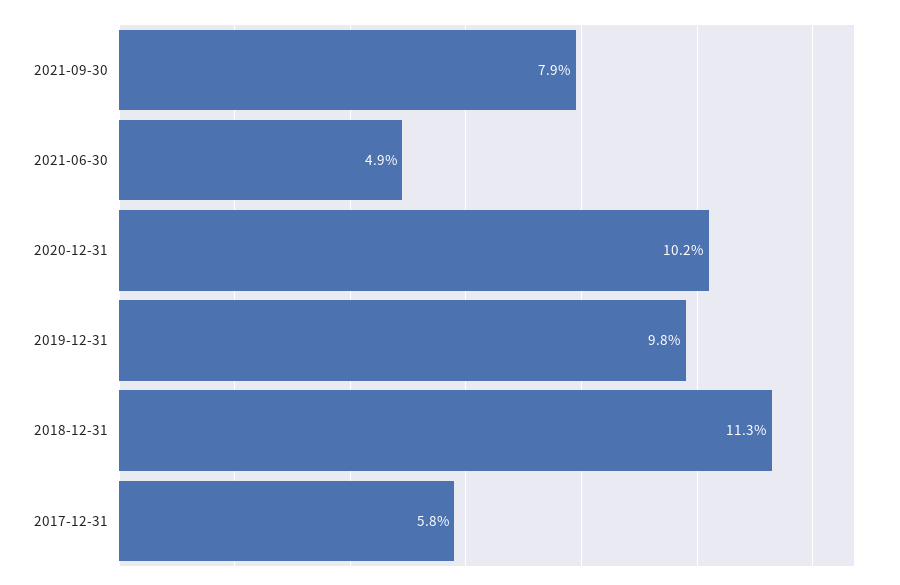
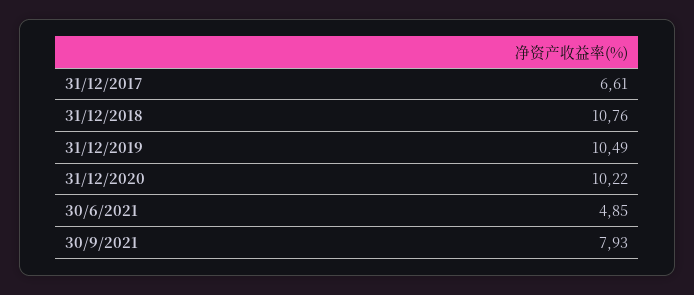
2019-12-31: 9.8 -> 10.49
2018-12-31: 11.3 -> 10.76
2017-12-31: 5.8 -> 6.61

